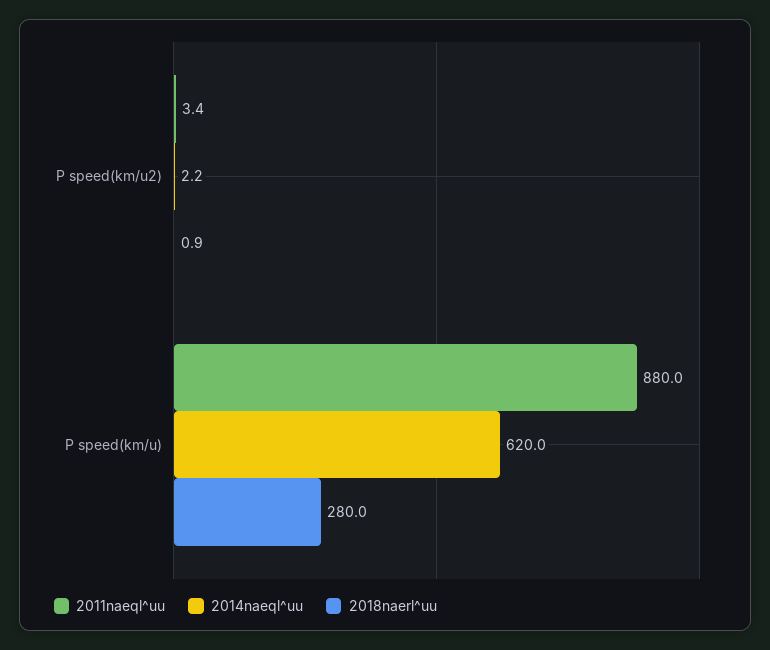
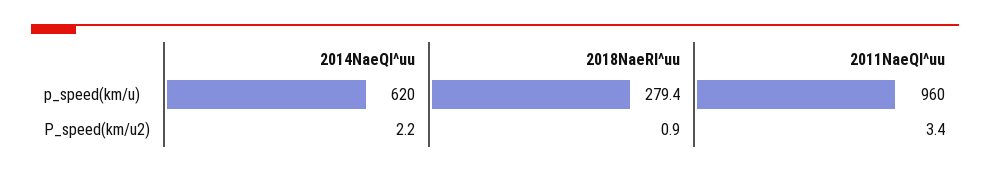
2011naeql^uu, P speed(km/u): 880 -> 960
2018naerl^uu, P speed(km/u): 280 -> 279.4

